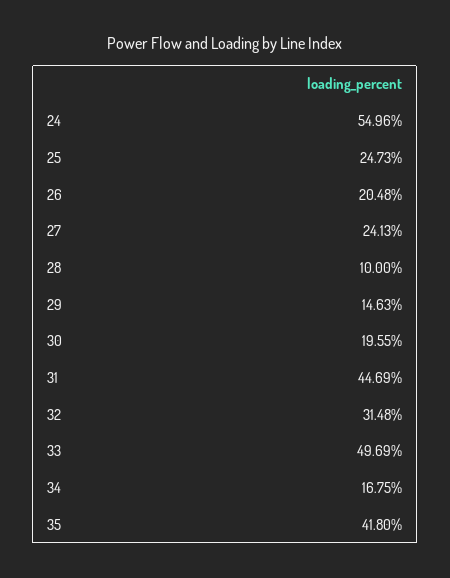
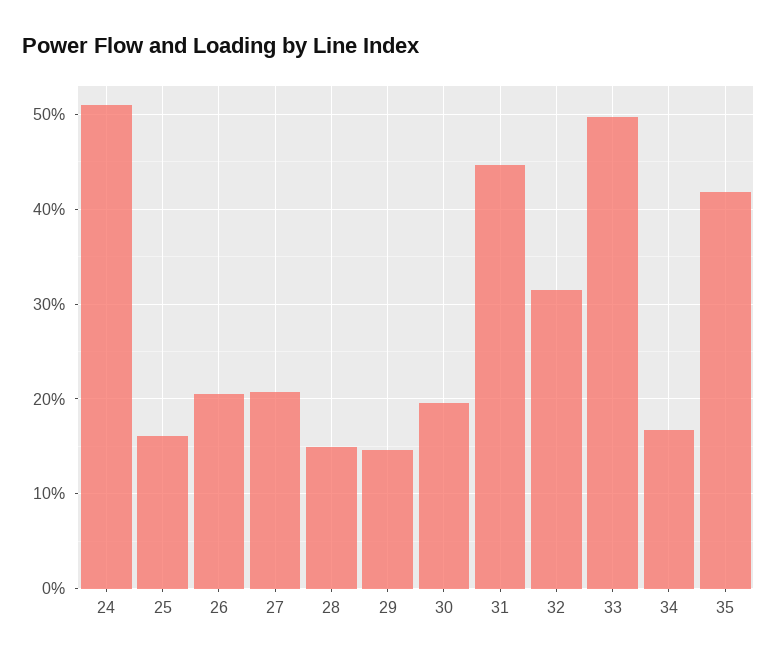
24: 54.96 -> 51
25: 24.73 -> 16
27: 24.13 -> 21
28: 10 -> 15

